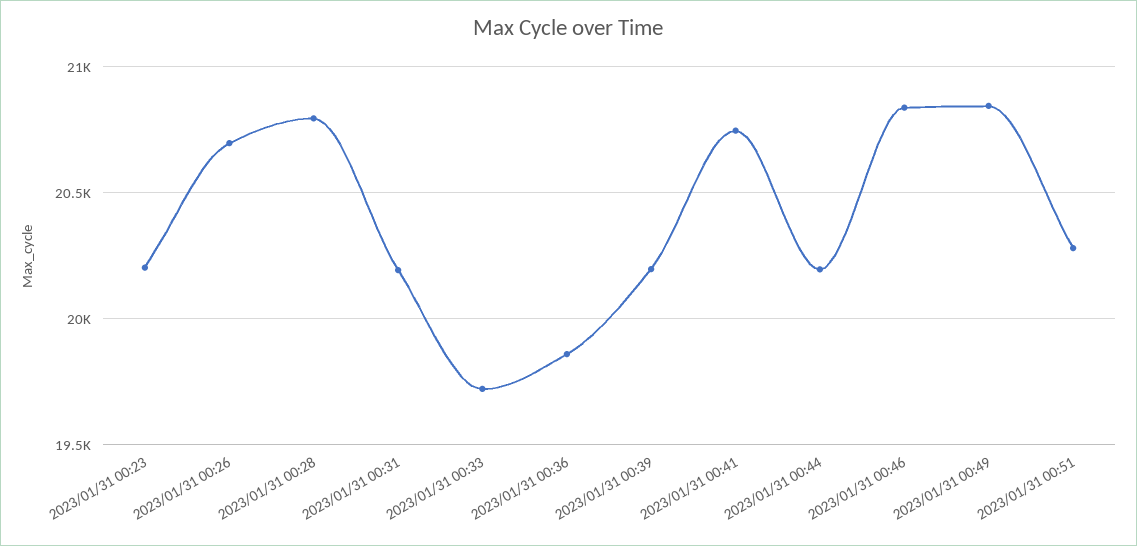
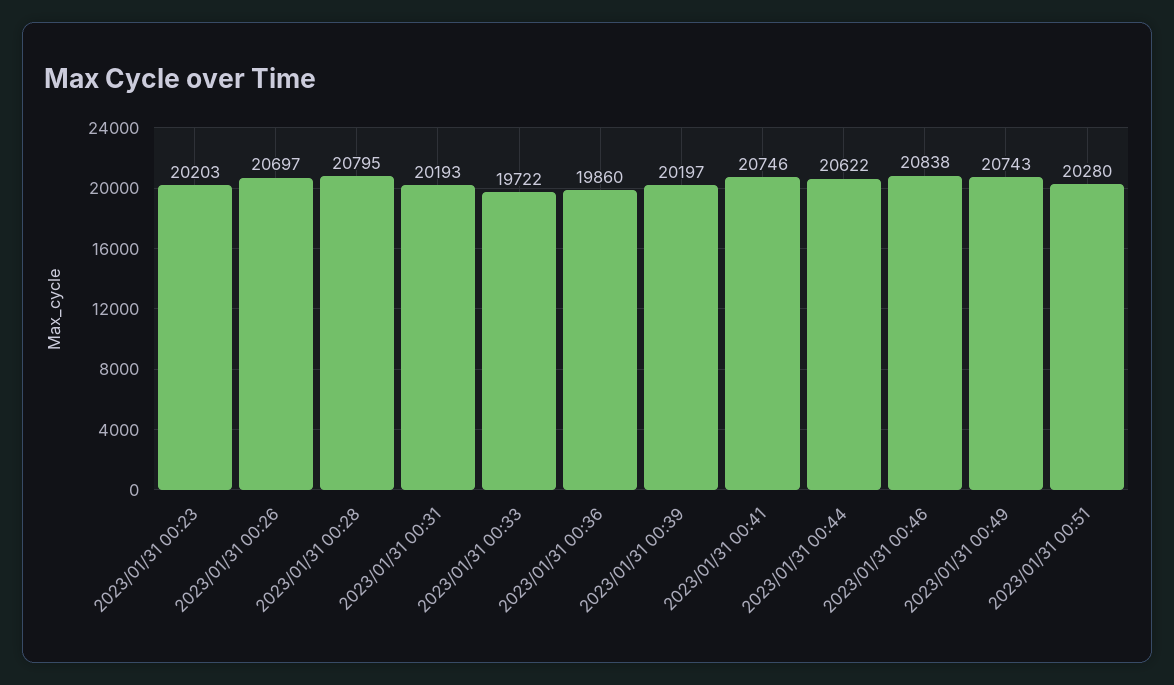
2023/01/31 00:44: 20200 -> 20622
2023/01/31 00:49: 20850 -> 20743

